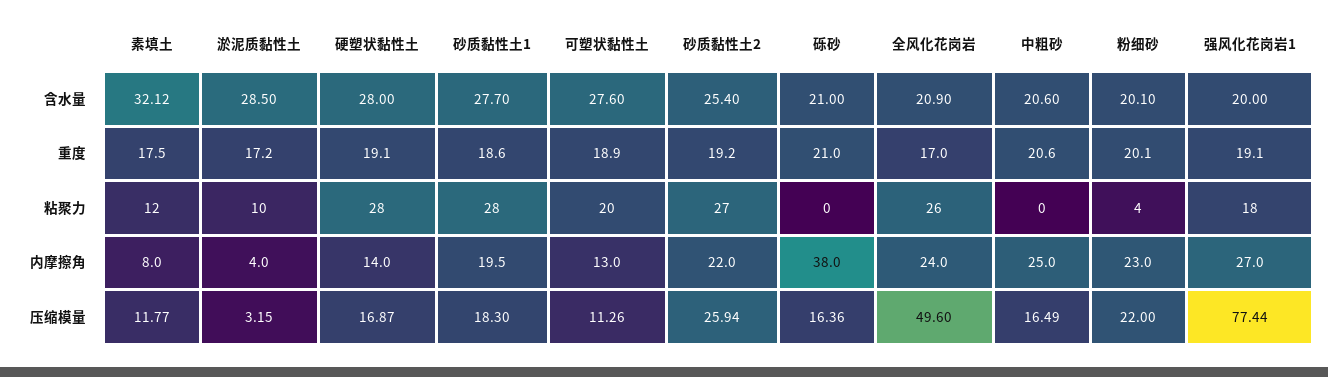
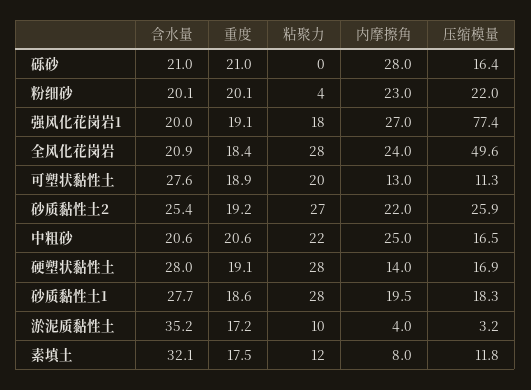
淤泥质黏性土, 含水量: 28.5 -> 35.2
全风化花岗岩, 重度: 17 -> 18.4
全风化花岗岩, 粘聚力: 26 -> 28
中粗砂, 粘聚力: 0 -> 22
砾砂, 内摩擦角: 38 -> 28

